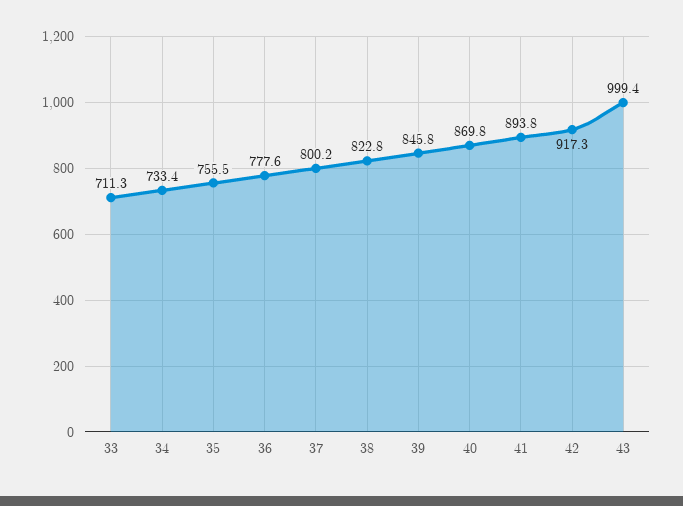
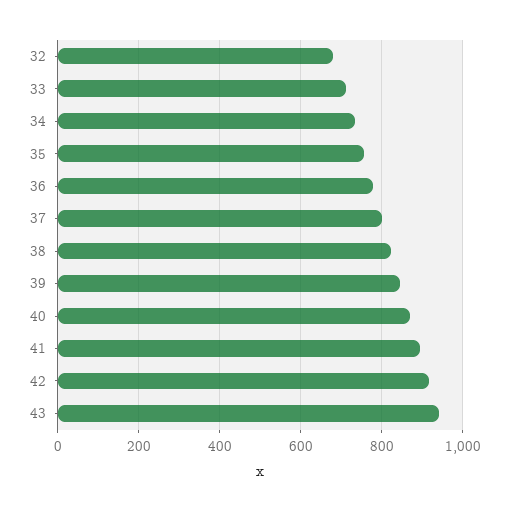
43: 999.4 -> 940
32: none -> 680

